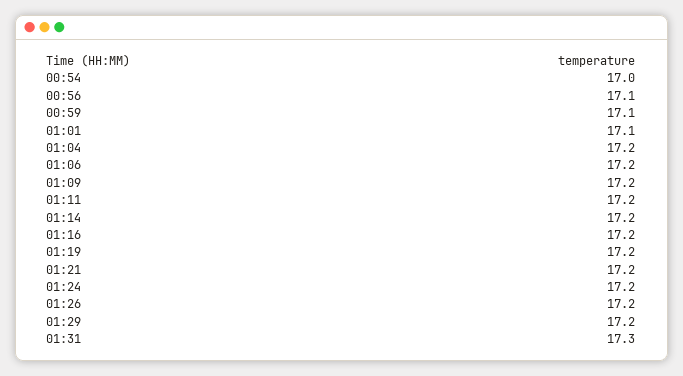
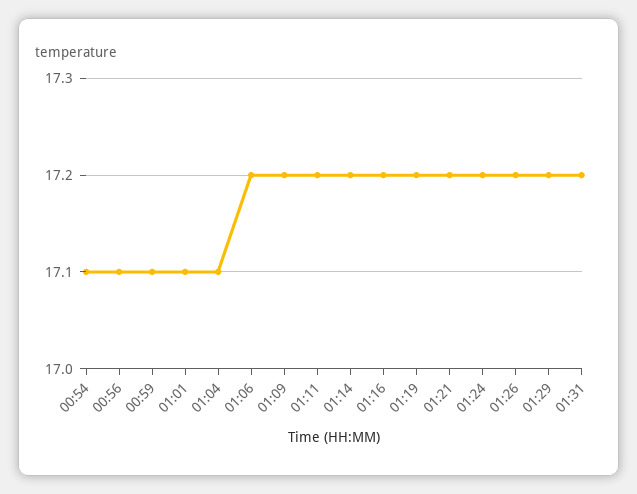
00:54: 17 -> 17.1
01:04: 17.2 -> 17.1
01:31: 17.3 -> 17.2

